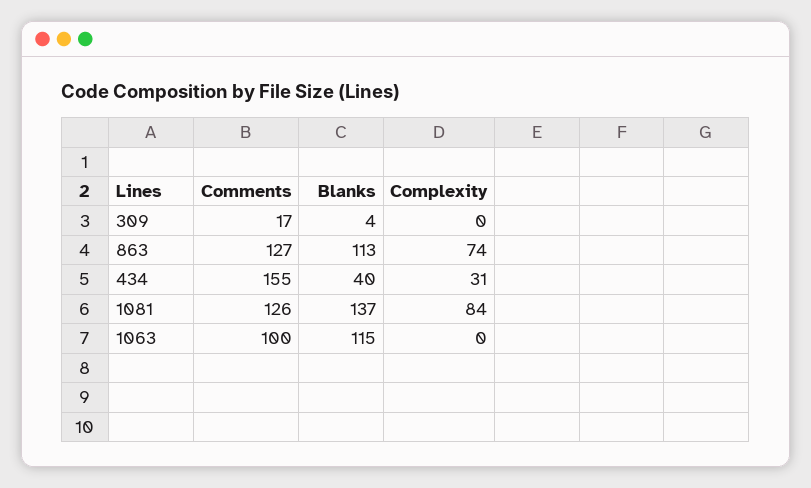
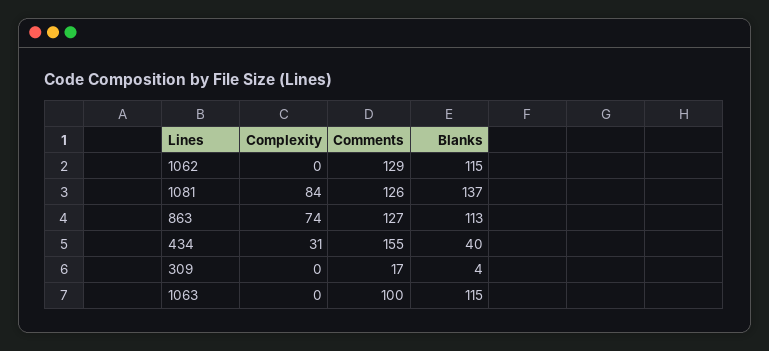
Complexity, 1062: none -> 0
Comments, 1062: none -> 129
Blanks, 1062: none -> 115

